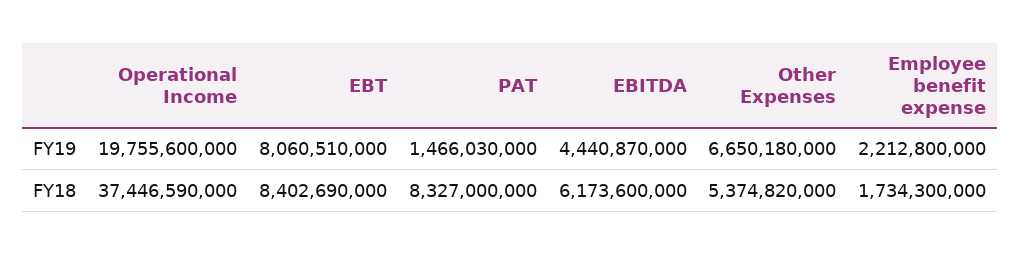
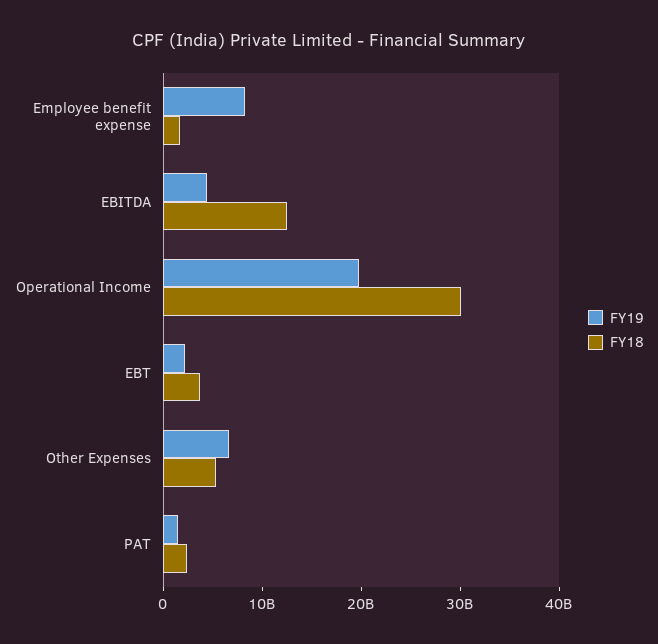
FY19, EBT: 8060510000 -> 2000000000
FY19, Employee benefit expense: 2212800000 -> 8000000000
FY18, Operational Income: 37446590000 -> 30000000000
FY18, EBT: 8402690000 -> 4000000000
FY18, PAT: 8327000000 -> 2000000000
FY18, EBITDA: 6173600000 -> 12000000000

